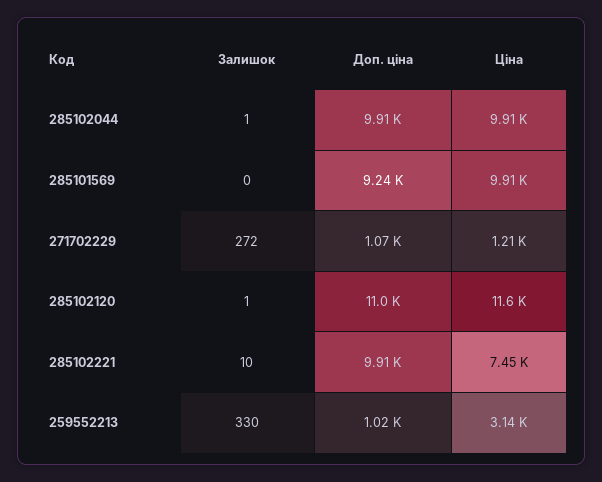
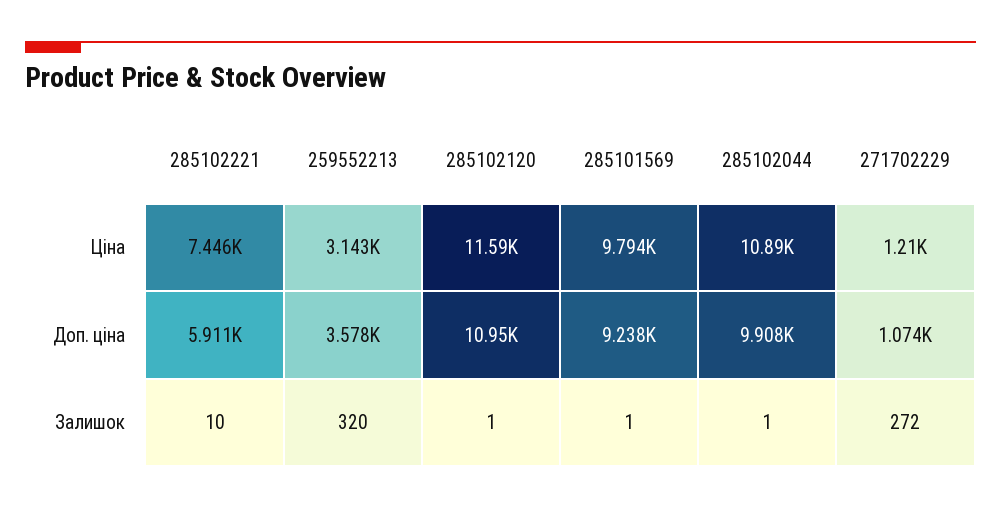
Ціна, 285102044: 9910 -> 10890
Залишок, 285101569: 0 -> 1
Ціна, 285101569: 9910 -> 9794
Доп. ціна, 285102221: 9910 -> 5911
Залишок, 259552213: 330 -> 320
Доп. ціна, 259552213: 1020 -> 3578

